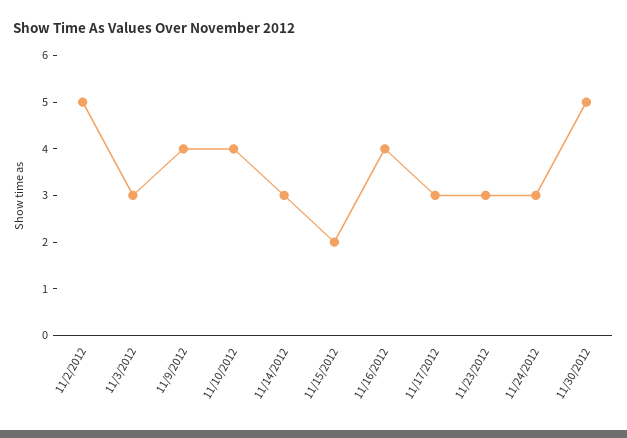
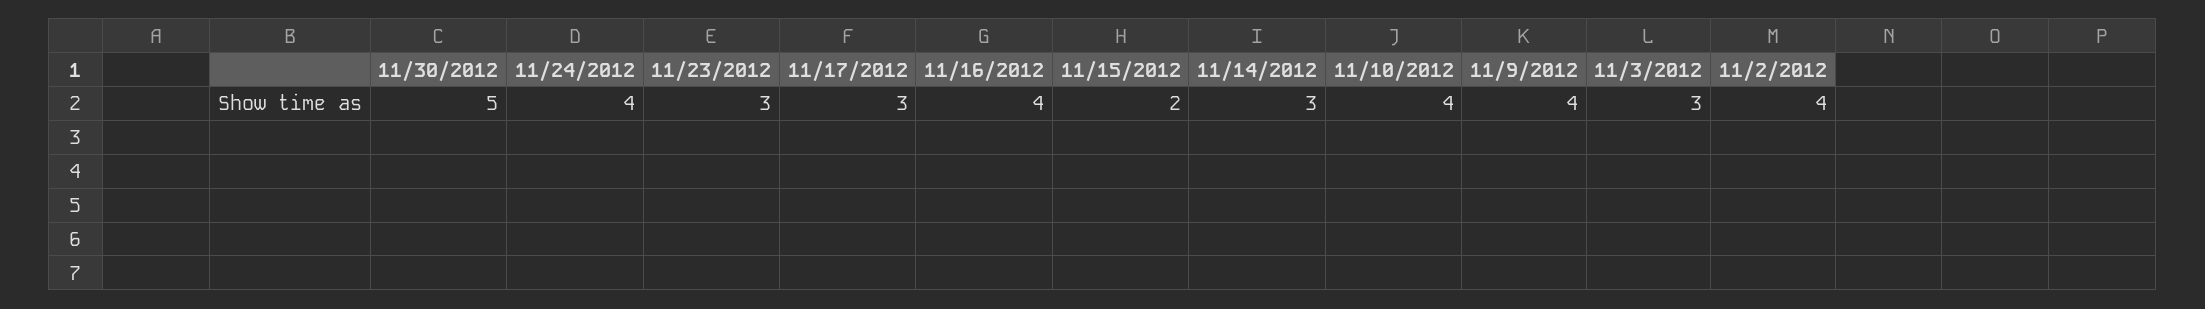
11/2/2012: 5 -> 4
11/24/2012: 3 -> 4

